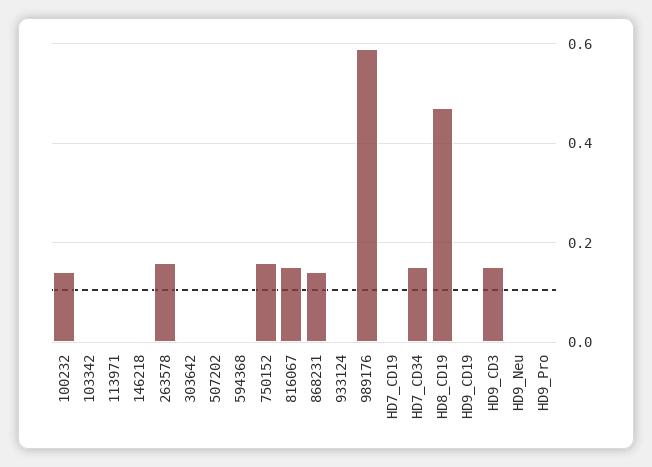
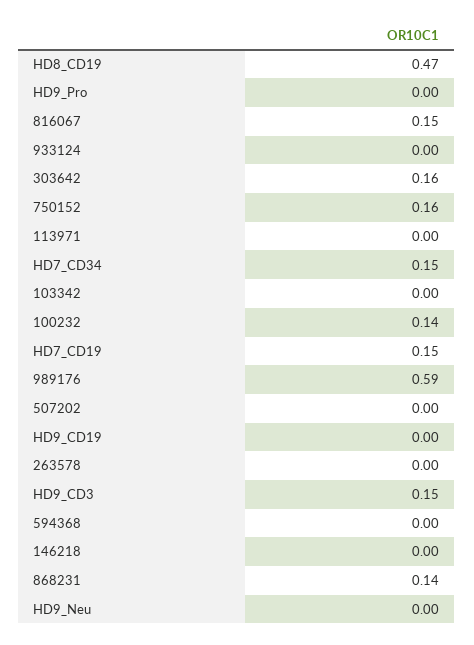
263578: 0.15 -> 0
303642: 0 -> 0.16
HD7_CD19: 0 -> 0.15

